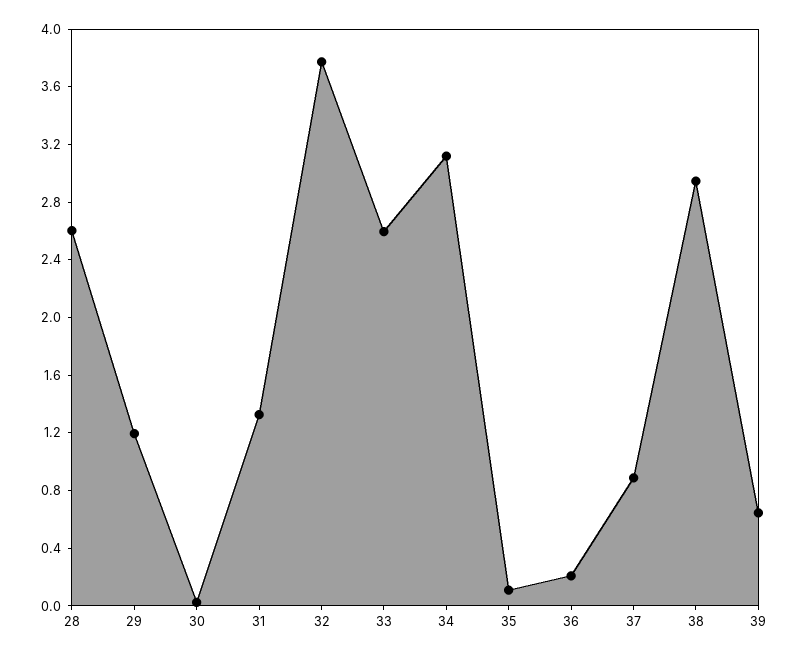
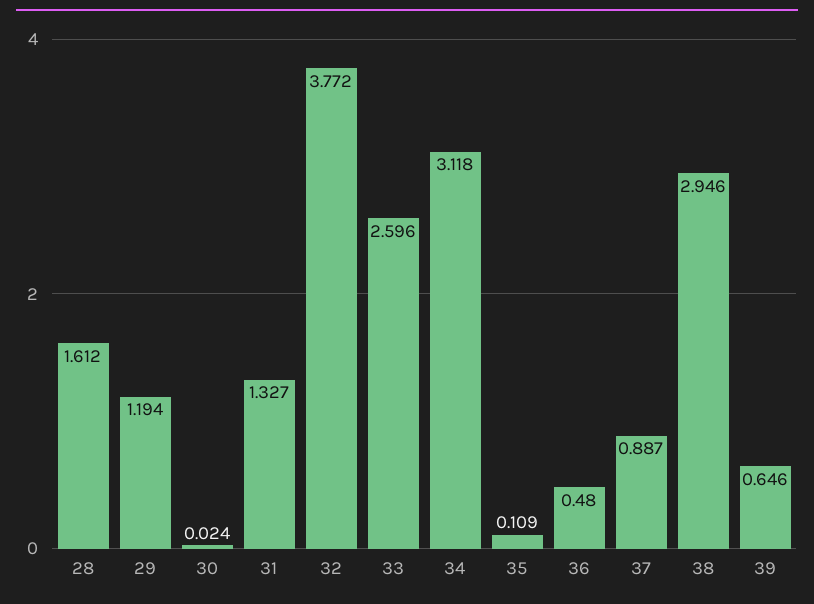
28: 2.6 -> 1.612
36: 0.2 -> 0.48

